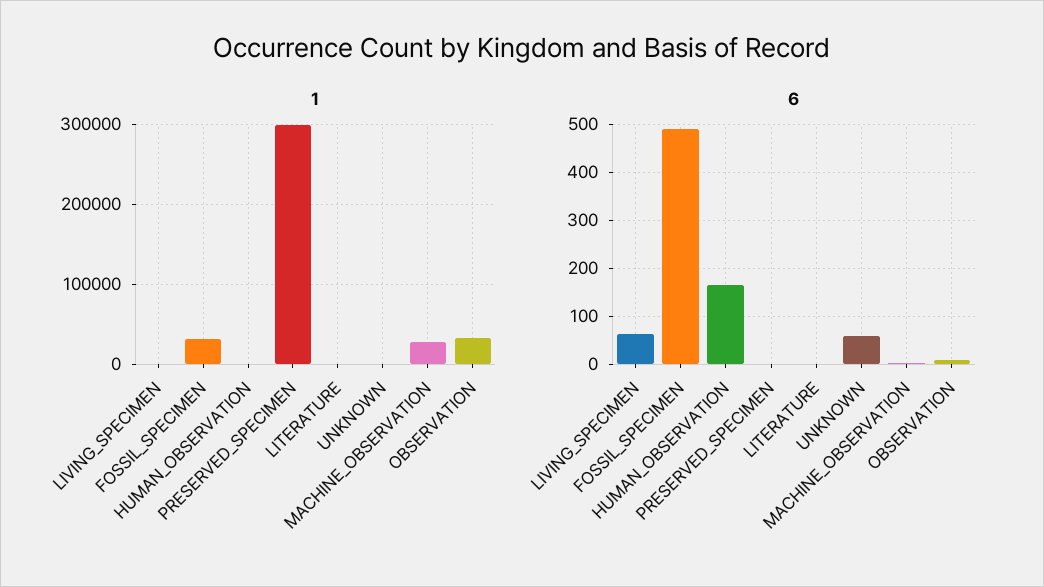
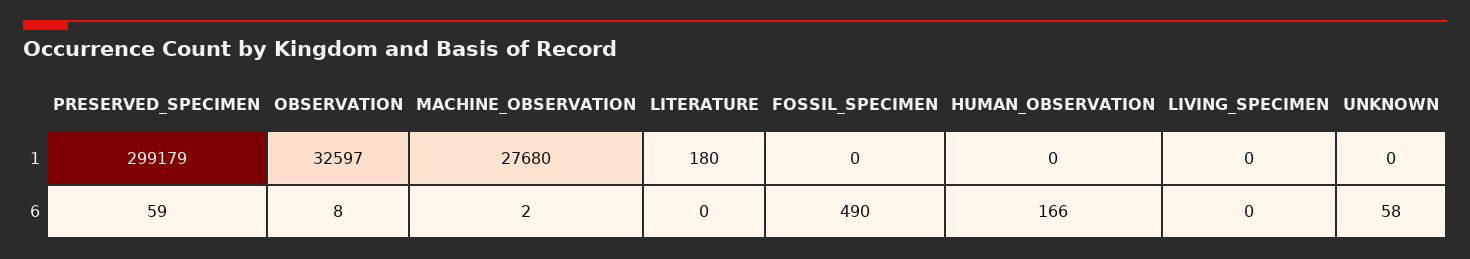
1, FOSSIL_SPECIMEN: 30000 -> 0
6, LIVING_SPECIMEN: 60 -> 0
6, PRESERVED_SPECIMEN: 0 -> 59

